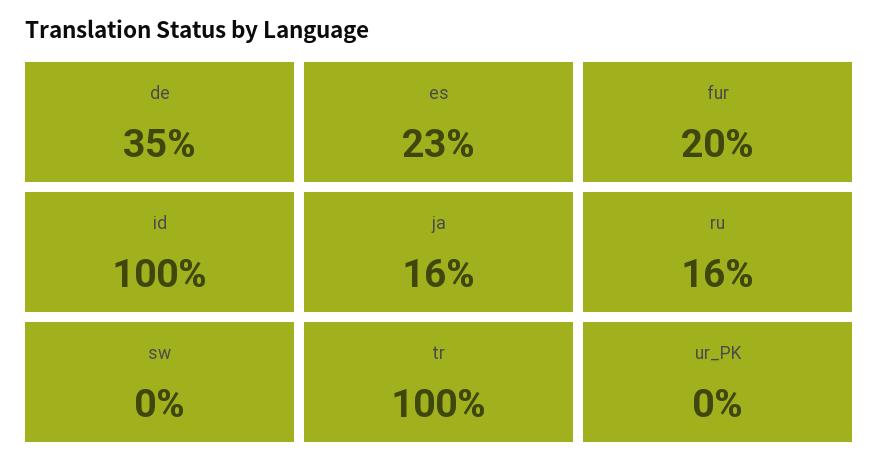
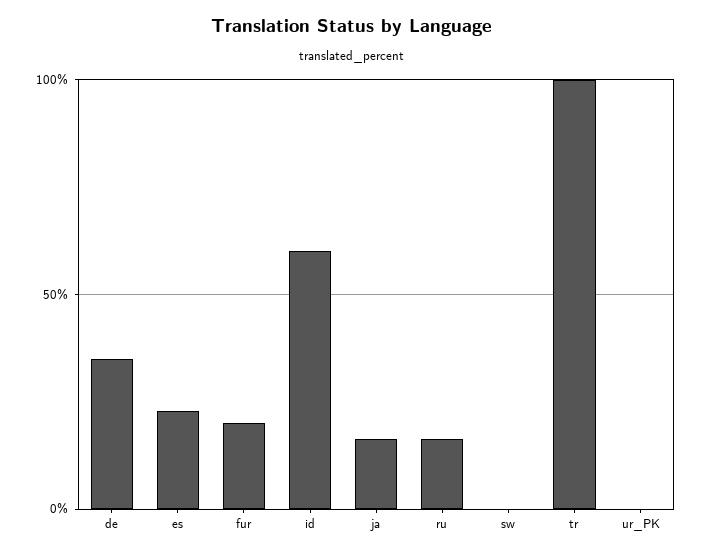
id: 100 -> 60

